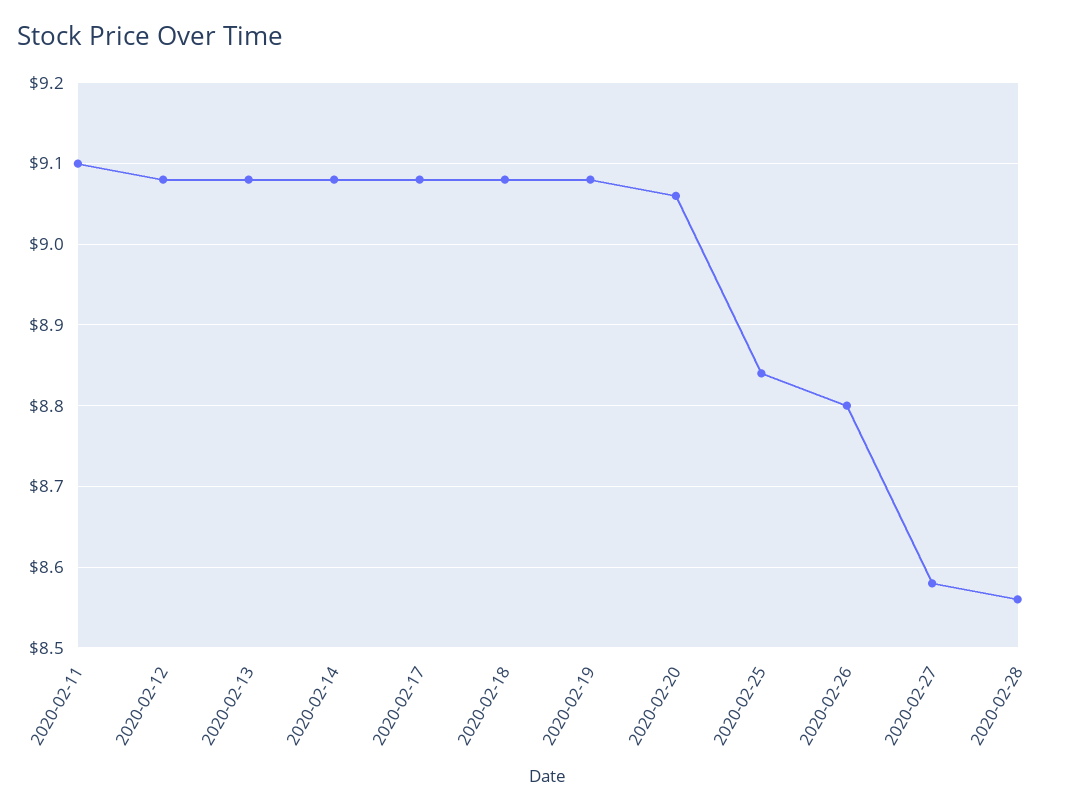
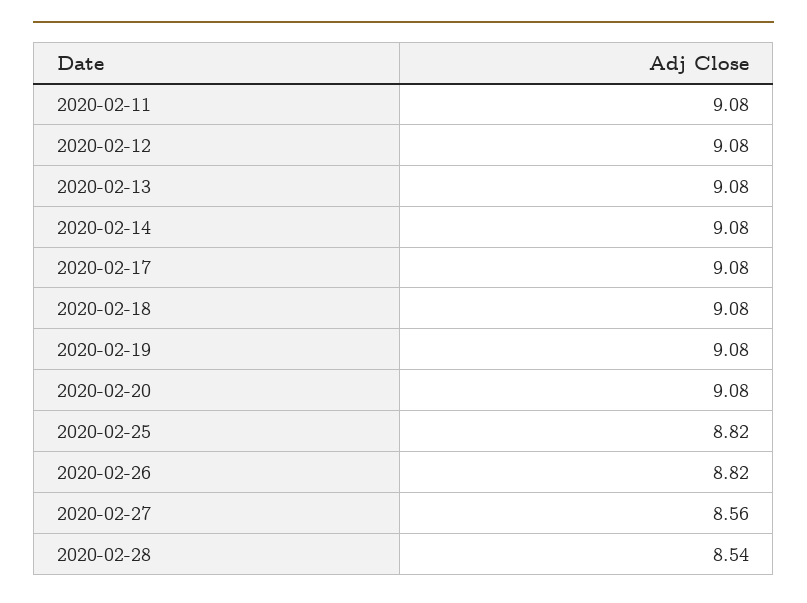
2020-02-11: 9.1 -> 9.08
2020-02-20: 9.06 -> 9.08
2020-02-25: 8.84 -> 8.82
2020-02-26: 8.8 -> 8.82
2020-02-27: 8.58 -> 8.56
2020-02-28: 8.56 -> 8.54

